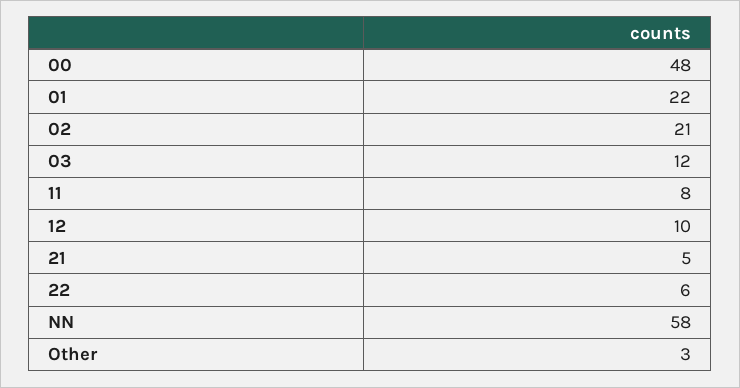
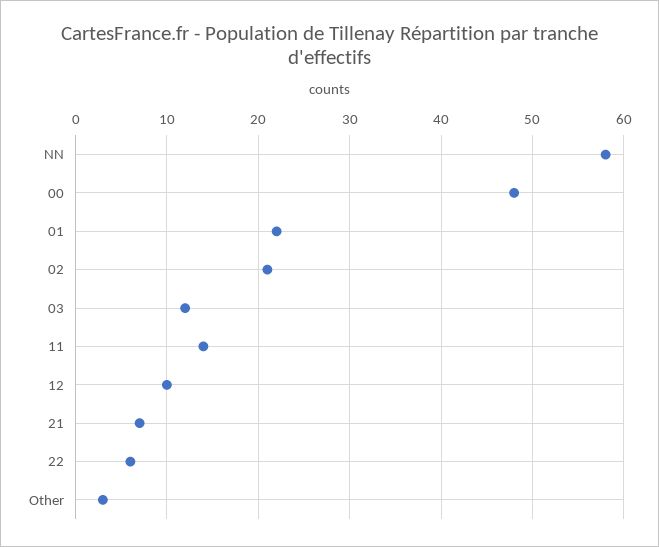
11: 8 -> 14
21: 5 -> 7

